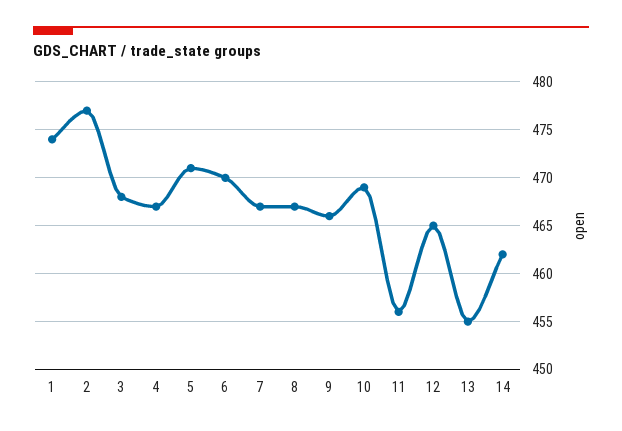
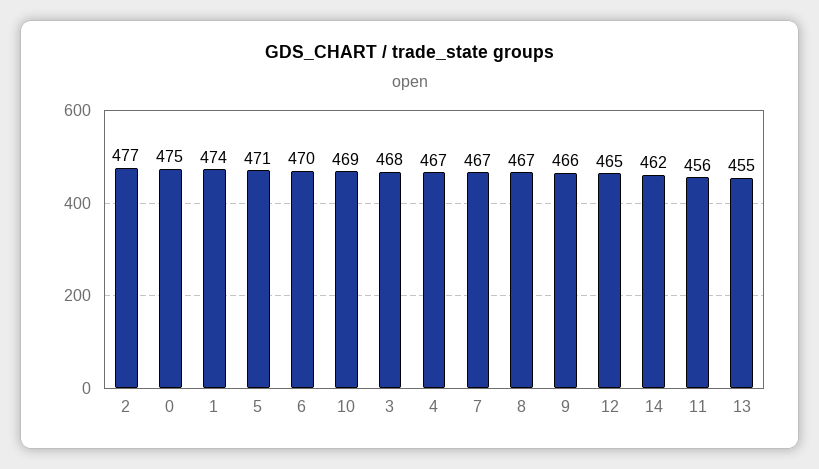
0: none -> 475

